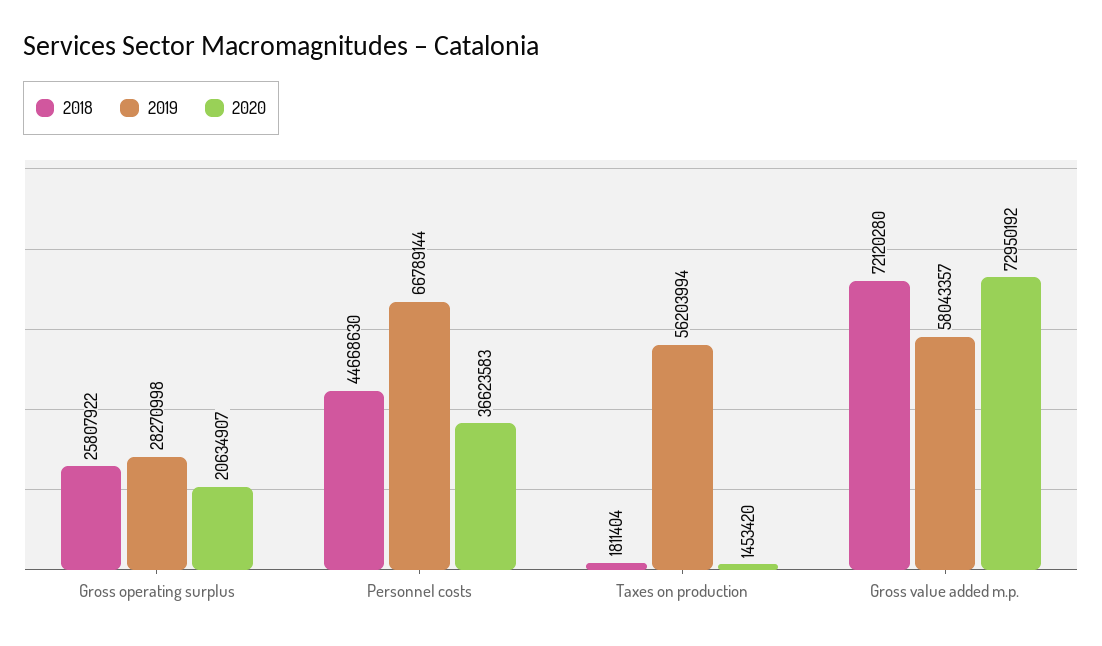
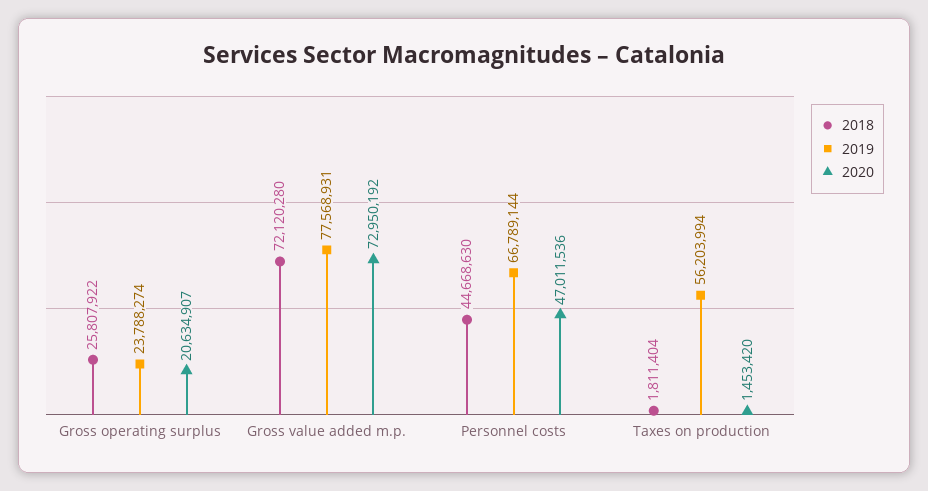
2019, Gross operating surplus: 28270998 -> 23788274
2020, Personnel costs: 36623583 -> 47011536
2019, Gross value added m.p.: 58043357 -> 77568931

